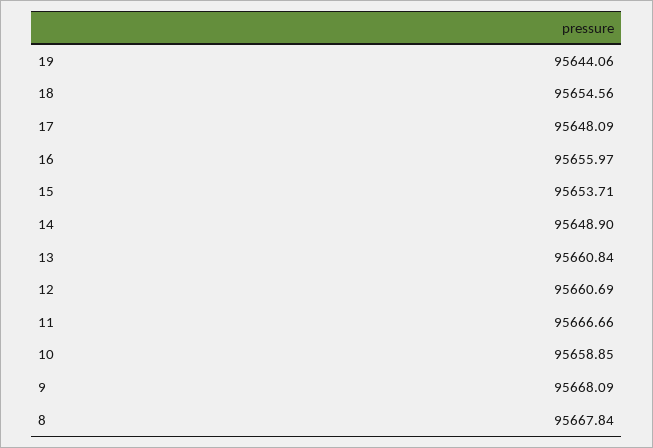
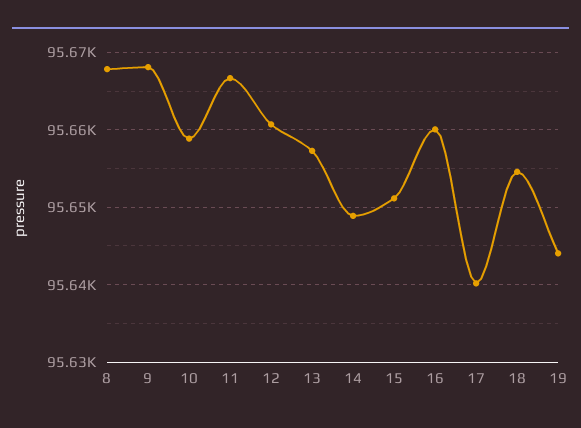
17: 95648.09 -> 95640
16: 95655.97 -> 95660
15: 95653.71 -> 95651
13: 95660.84 -> 95657

